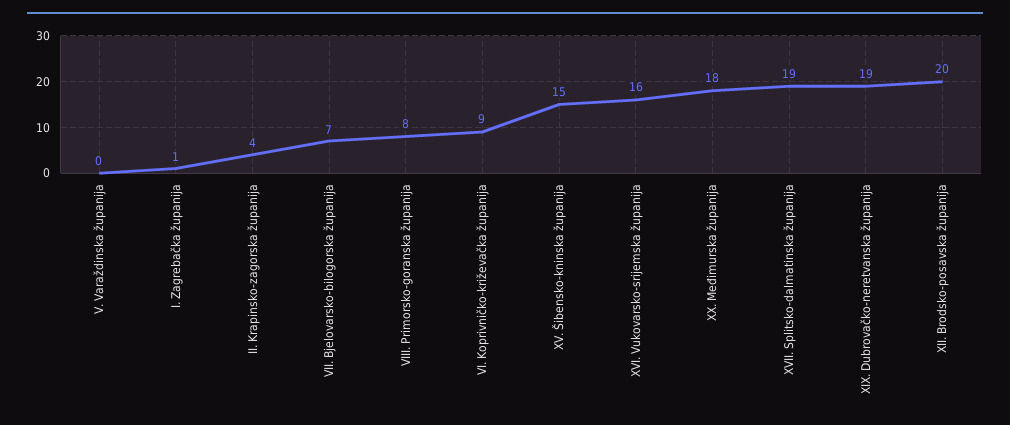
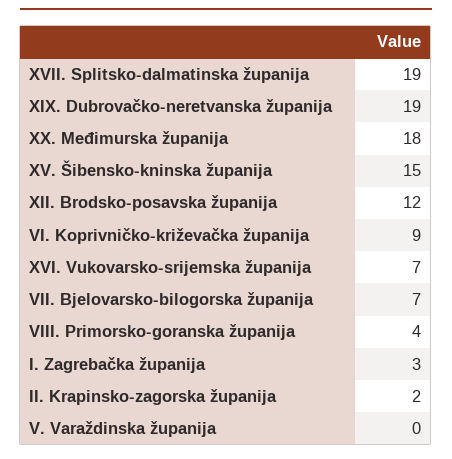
I. Zagrebačka županija: 1 -> 3
II. Krapinsko-zagorska županija: 4 -> 2
VIII. Primorsko-goranska županija: 8 -> 4
XVI. Vukovarsko-srijemska županija: 16 -> 7
XII. Brodsko-posavska županija: 20 -> 12

